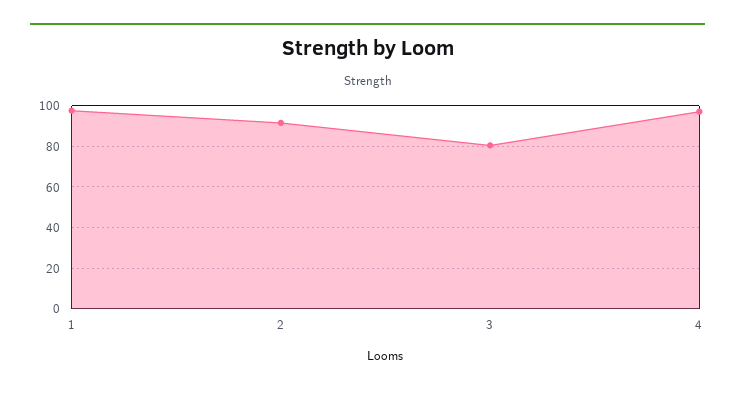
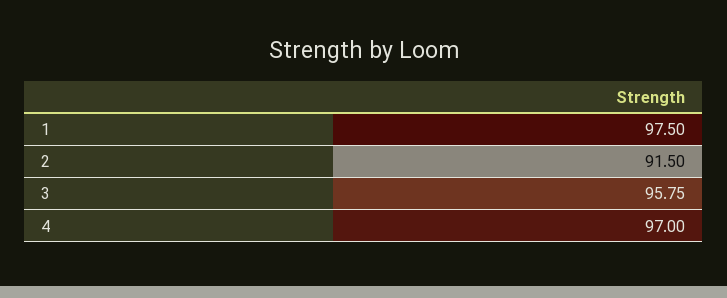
3: 80 -> 95.75

